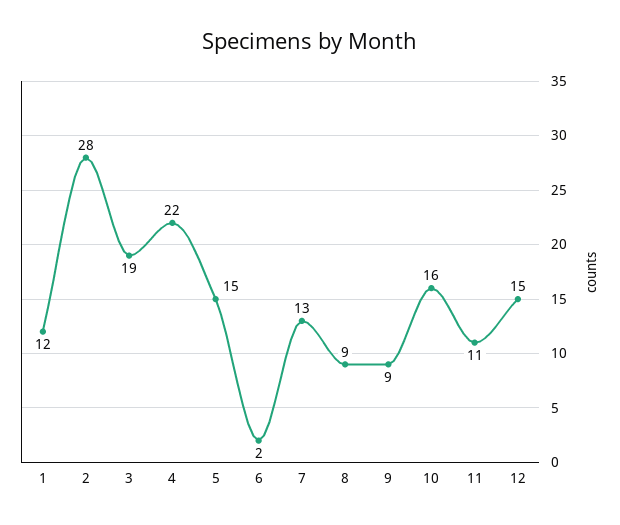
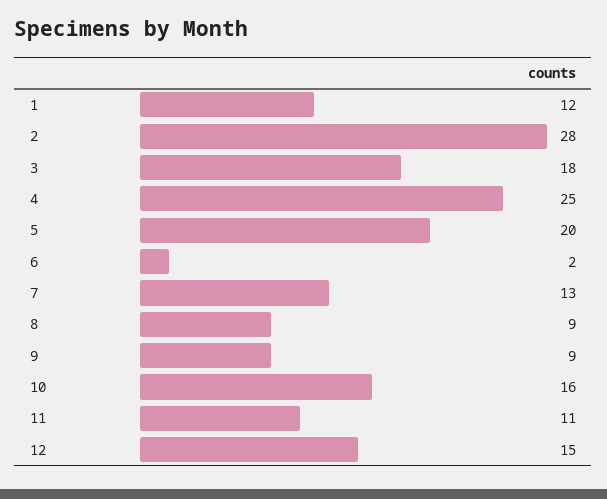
3: 19 -> 18
4: 22 -> 25
5: 15 -> 20

